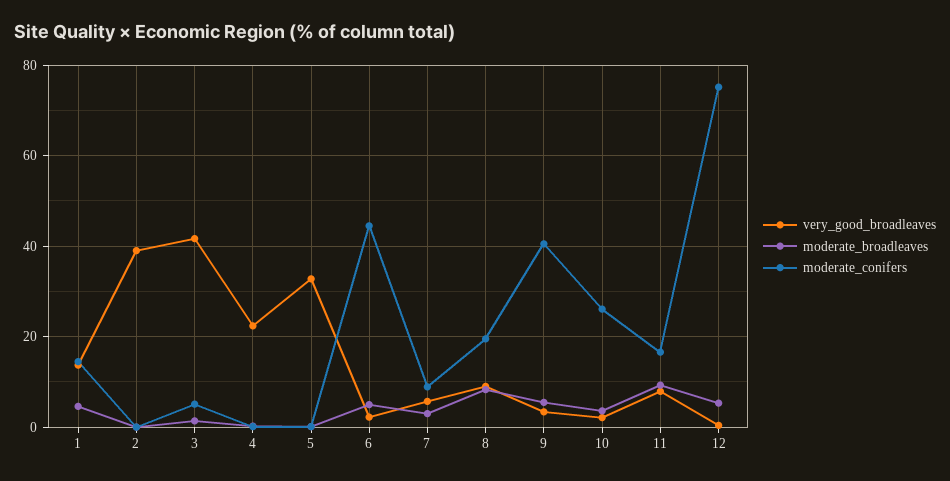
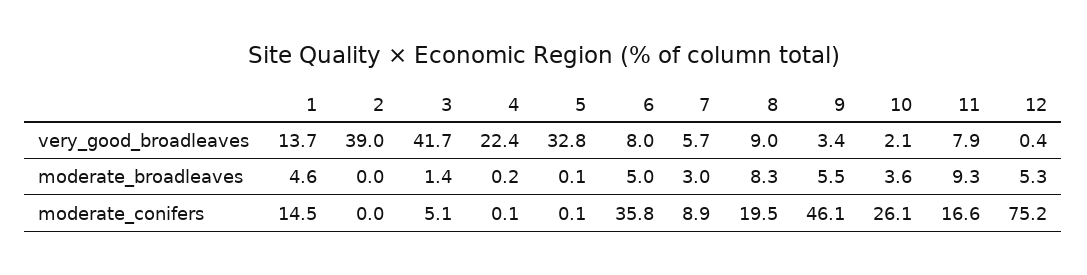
very_good_broadleaves, 6: 2 -> 8
moderate_conifers, 6: 44 -> 35.8
moderate_conifers, 9: 40 -> 46.1

